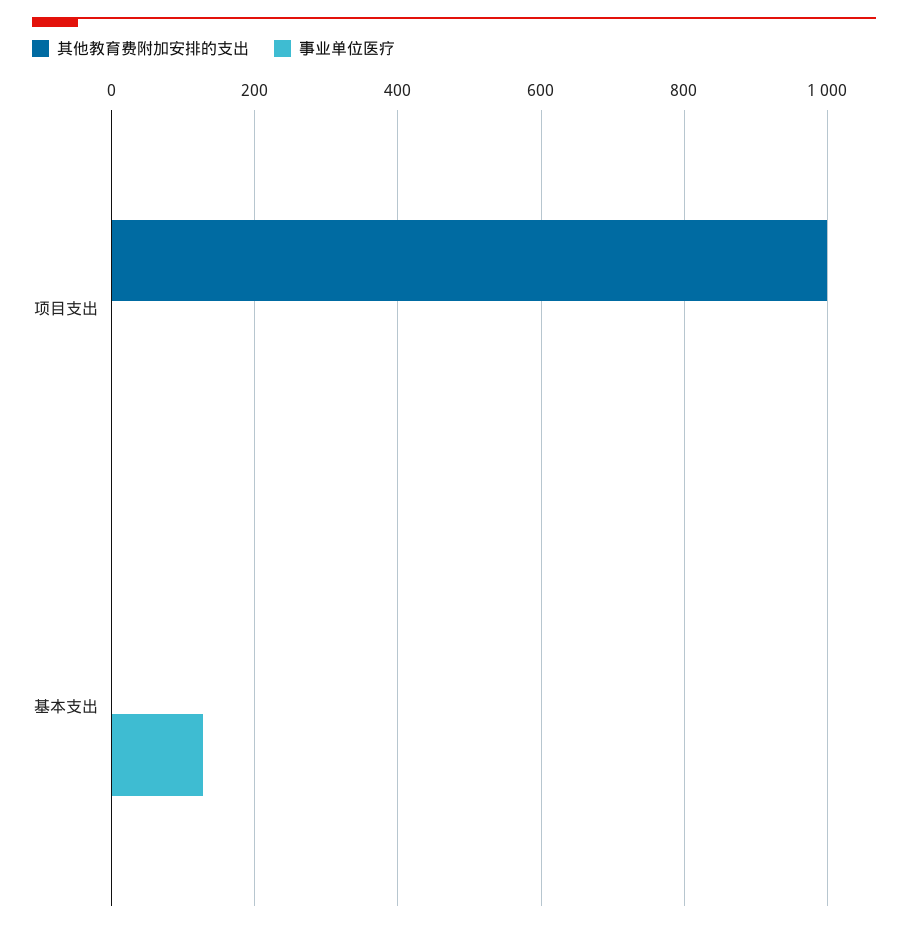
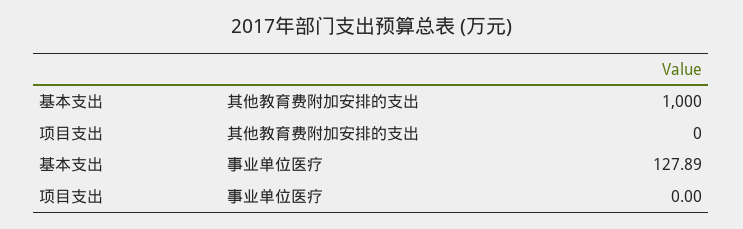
其他教育费附加安排的支出, 项目支出: 1000 -> 0
其他教育费附加安排的支出, 基本支出: 0 -> 1000

